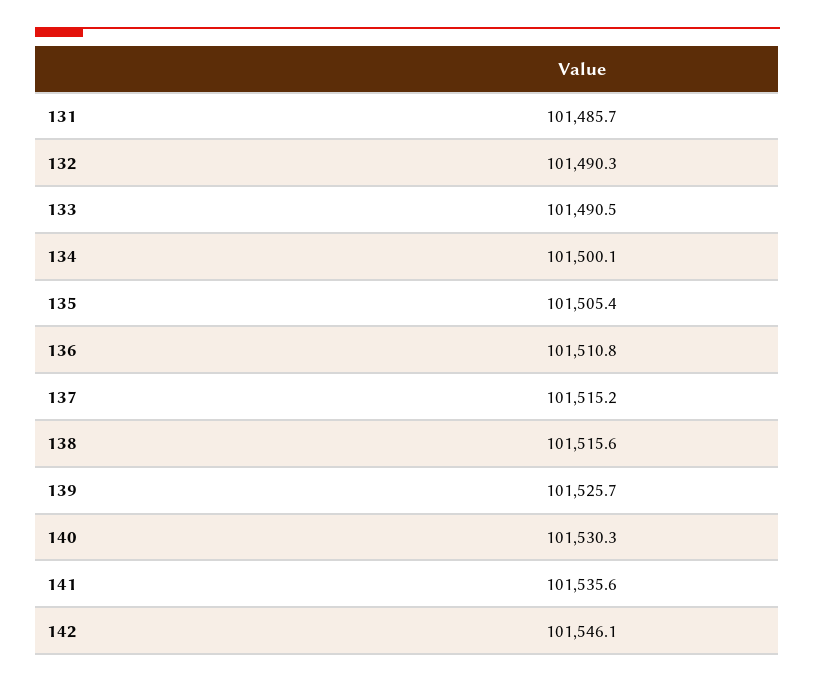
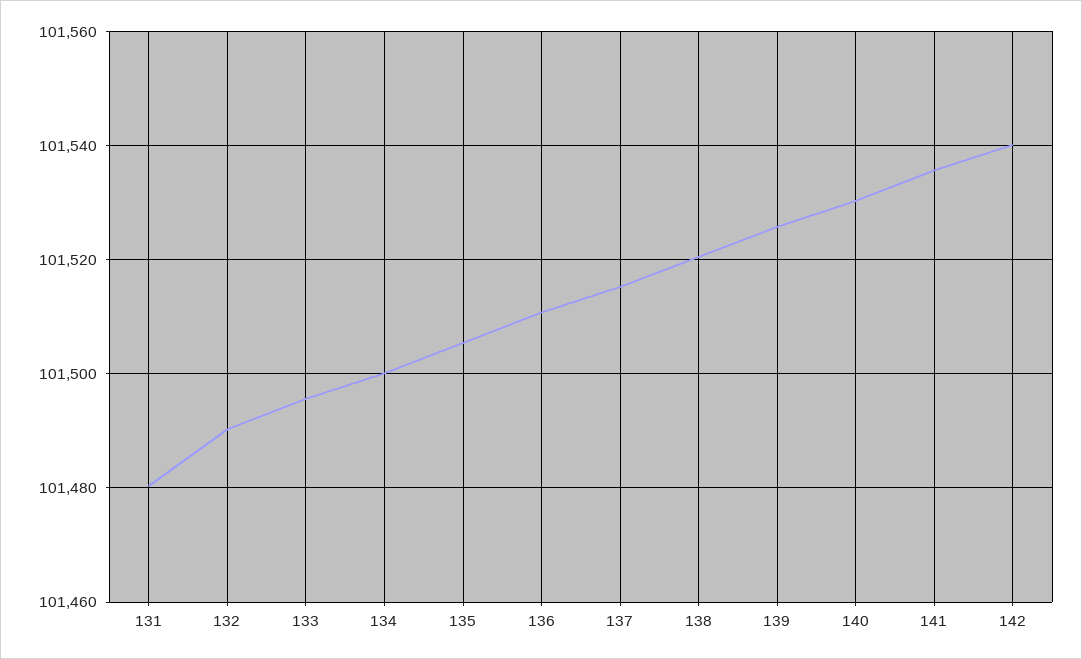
131: 101485.7 -> 101480
133: 101490.5 -> 101496
138: 101515.6 -> 101520
142: 101546.1 -> 101540

